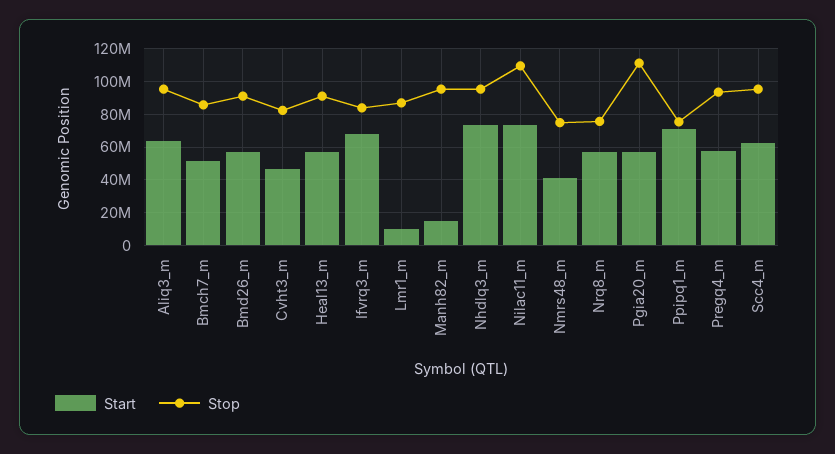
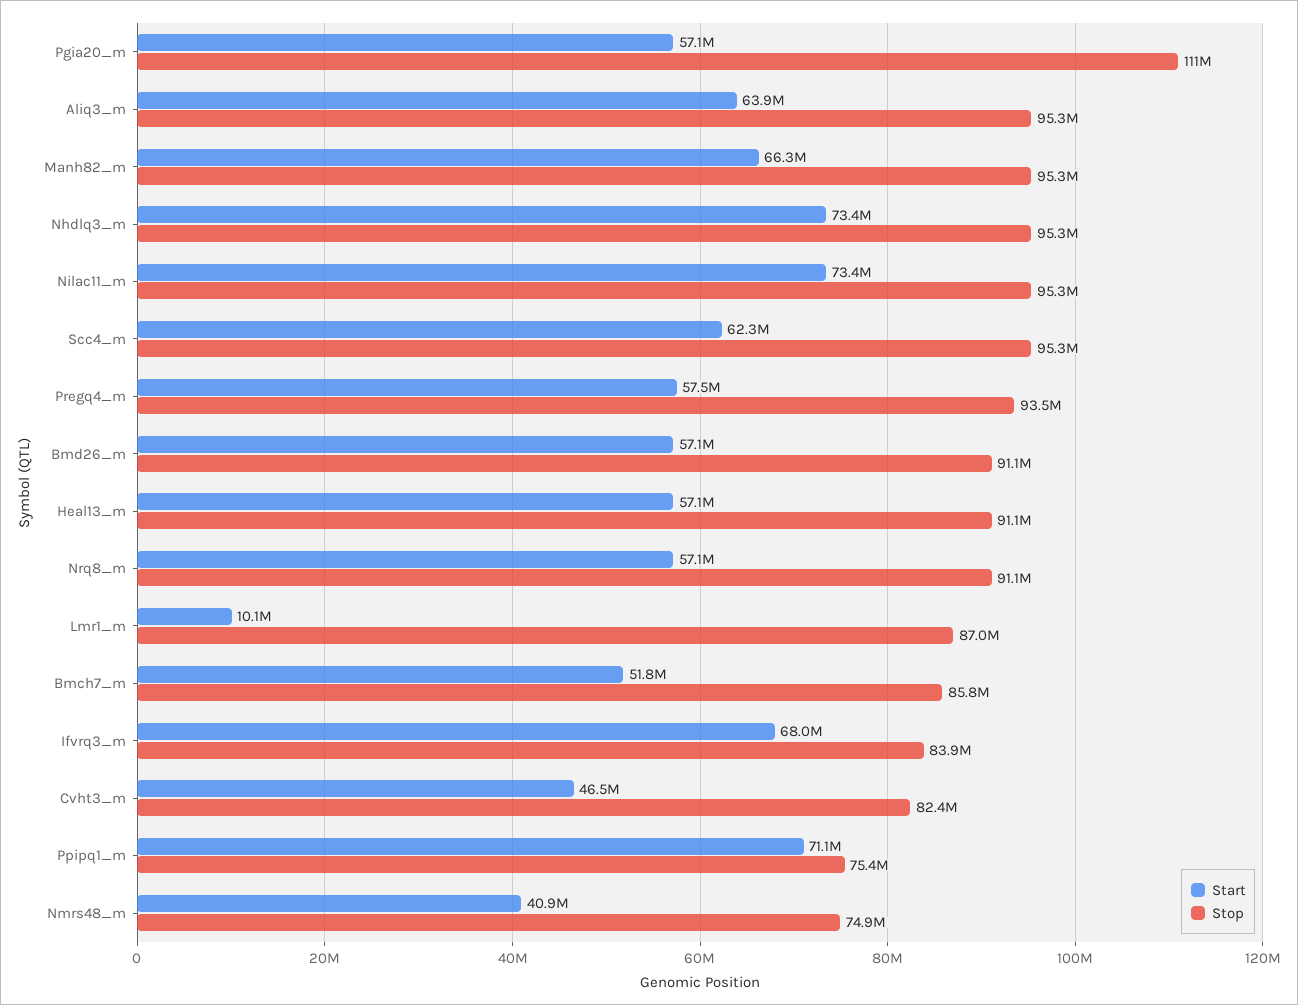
Start, Manh82_m: 15000000 -> 66300000
Stop, Nilac11_m: 110000000 -> 95300000
Stop, Nrq8_m: 75000000 -> 91100000

